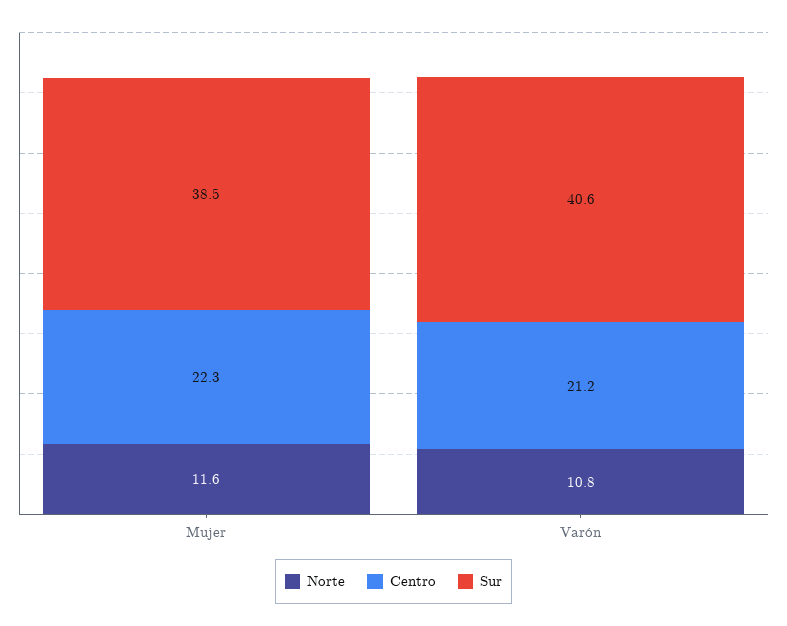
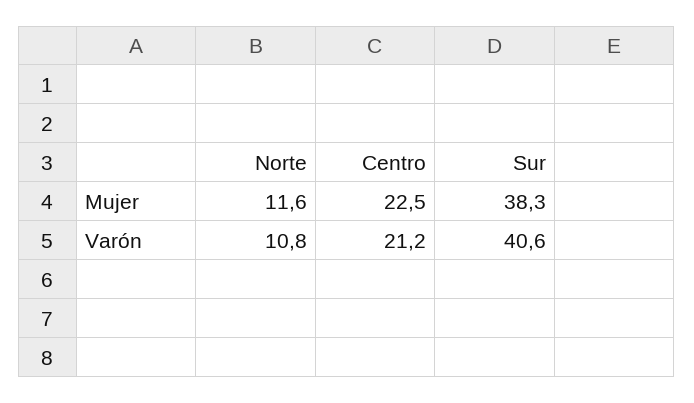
Centro, Mujer: 22.3 -> 22.5
Sur, Mujer: 38.5 -> 38.3

